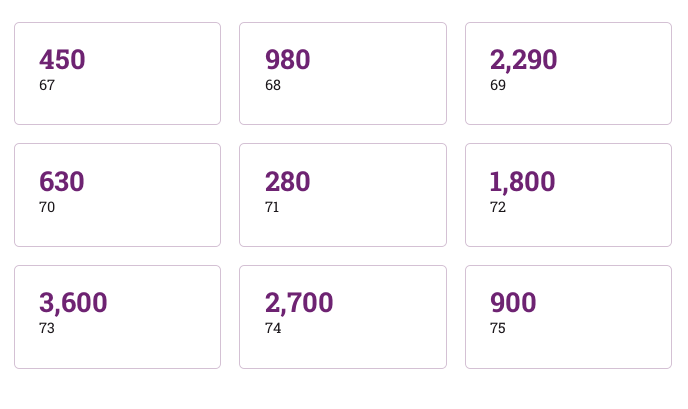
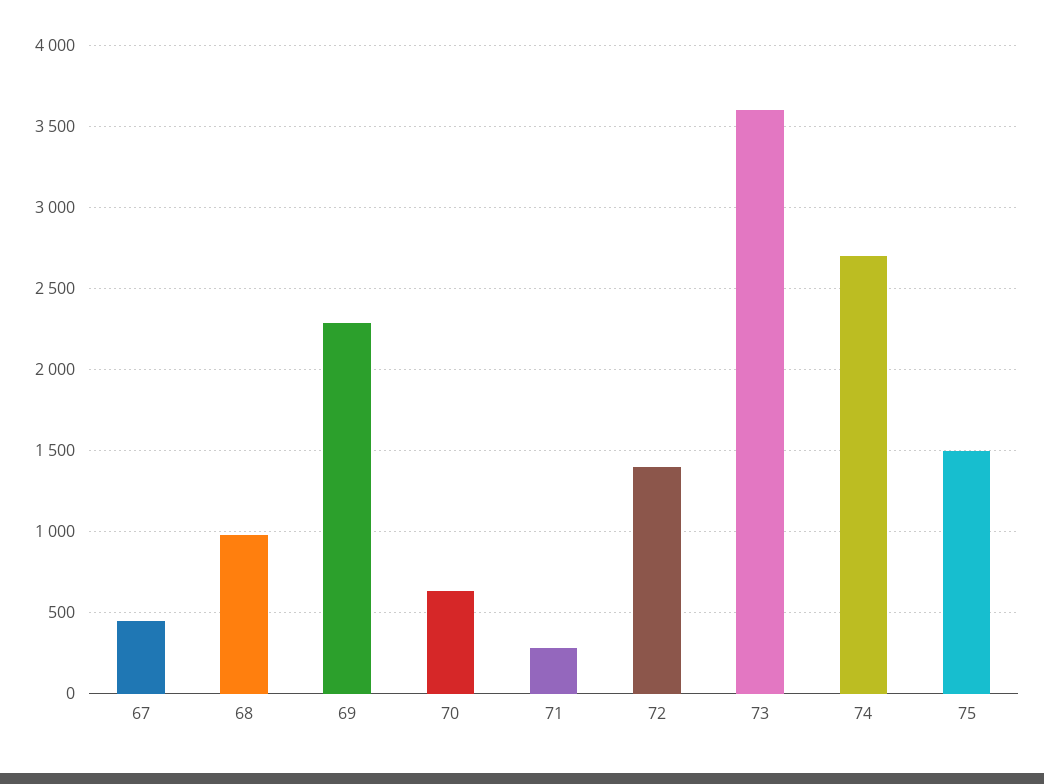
72: 1800 -> 1400
75: 900 -> 1500

